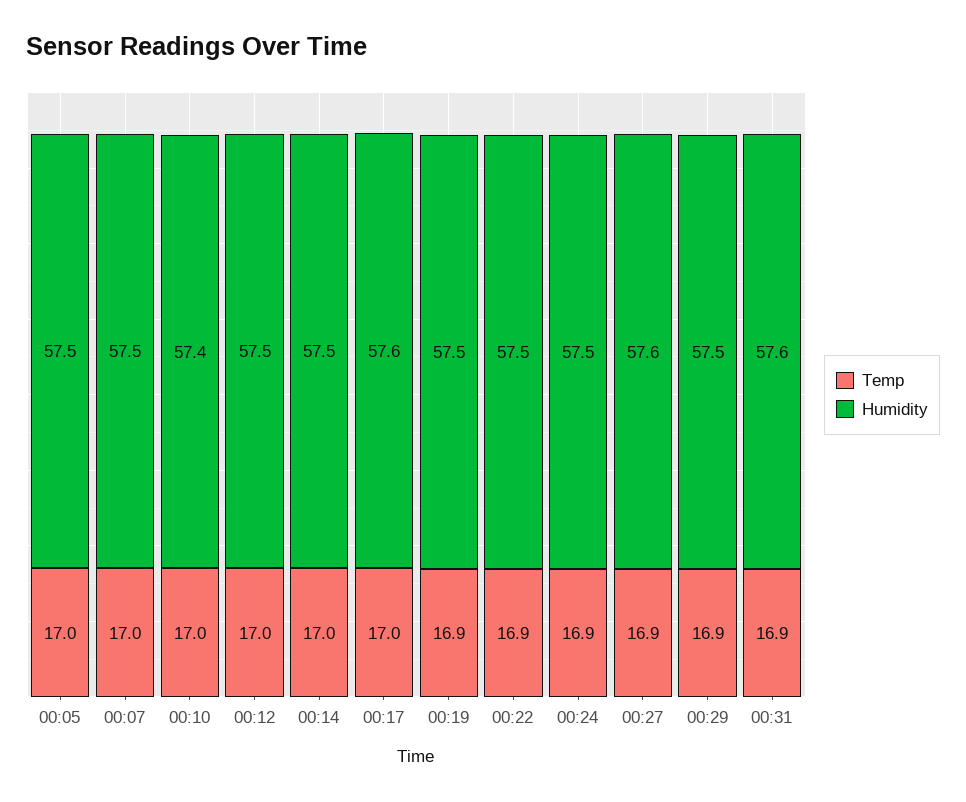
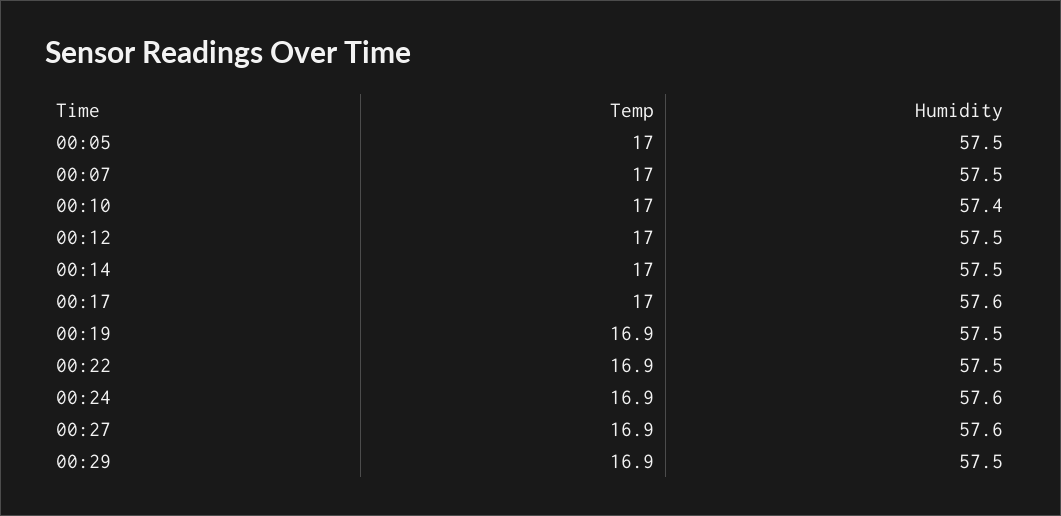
Humidity, 00:24: 57.5 -> 57.6
Temp, 00:31: 16.9 -> none
Humidity, 00:31: 57.6 -> none

